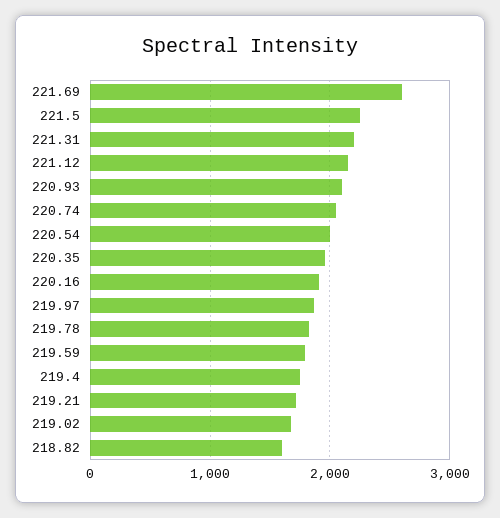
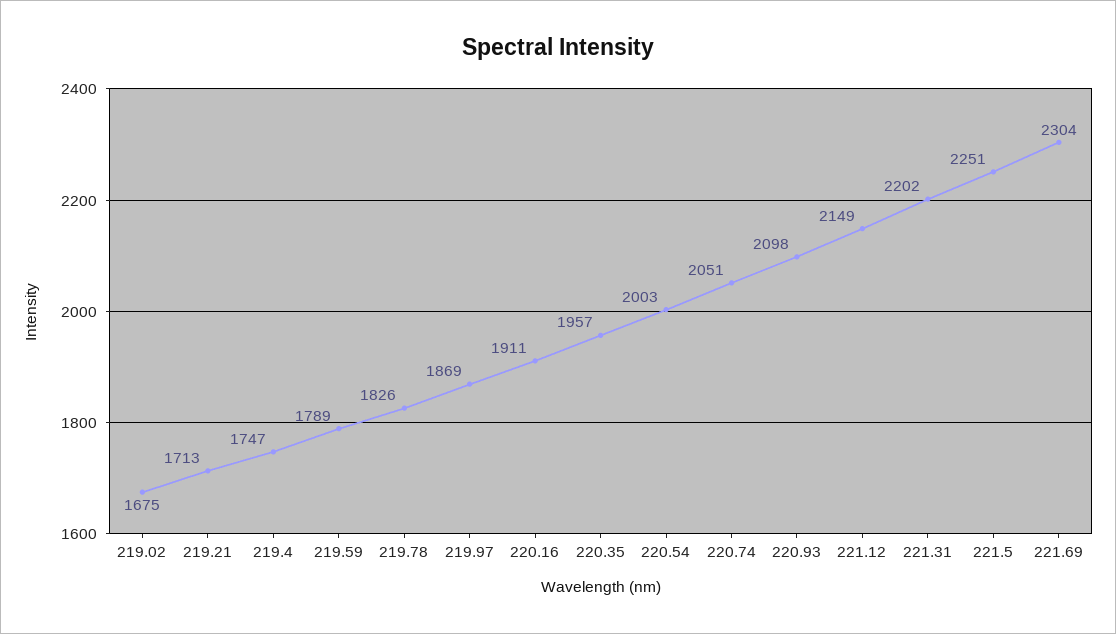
221.69: 2600 -> 2304
218.82: 1600 -> none

